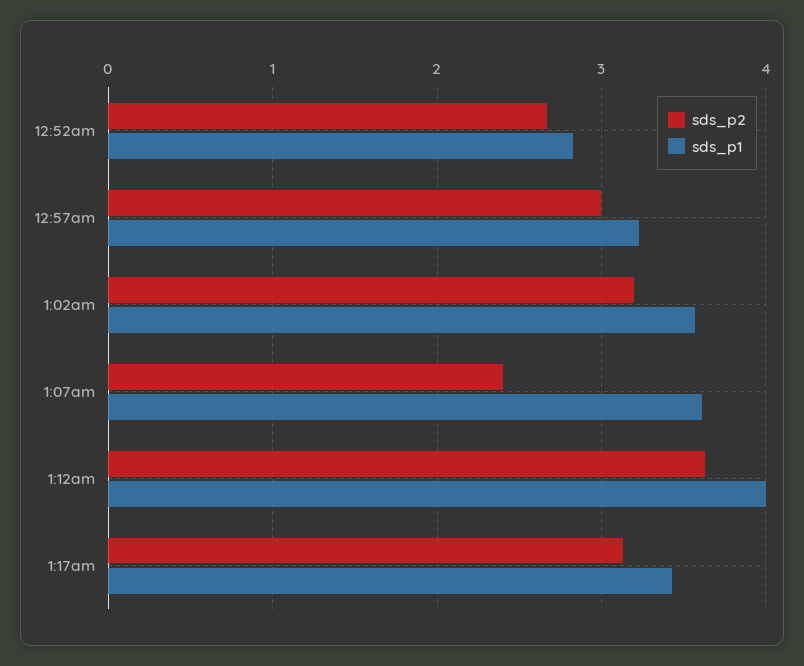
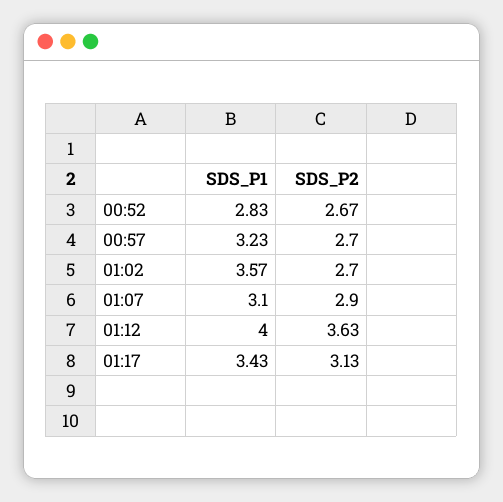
sds_p2, 12:57am: 3 -> 2.7
sds_p2, 1:02am: 3.2 -> 2.7
sds_p2, 1:07am: 2.4 -> 2.9
sds_p1, 1:07am: 3.6 -> 3.1

